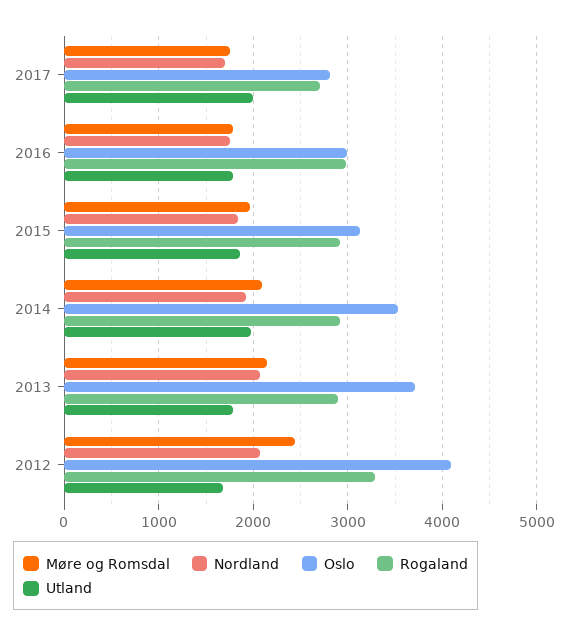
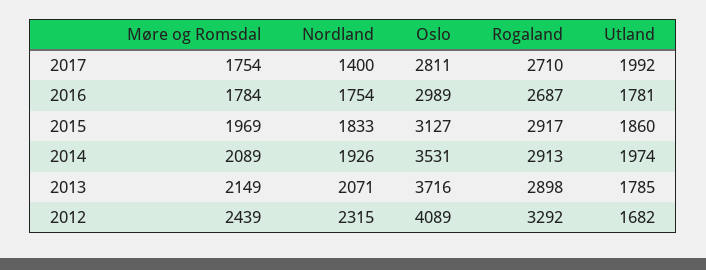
Nordland, 2017: 1700 -> 1400
Rogaland, 2016: 3000 -> 2687
Nordland, 2012: 2100 -> 2315

